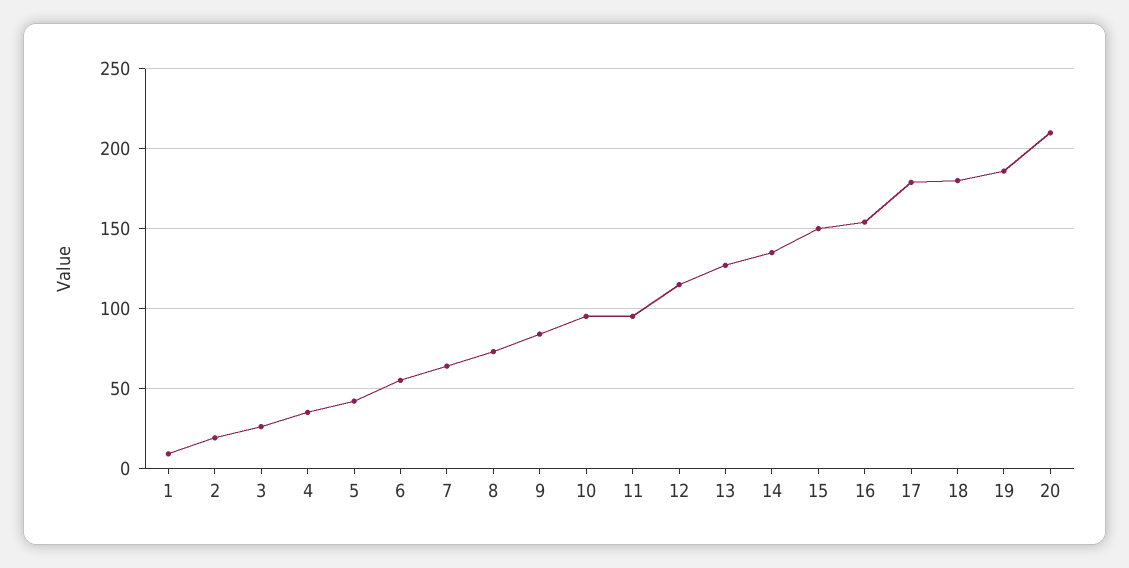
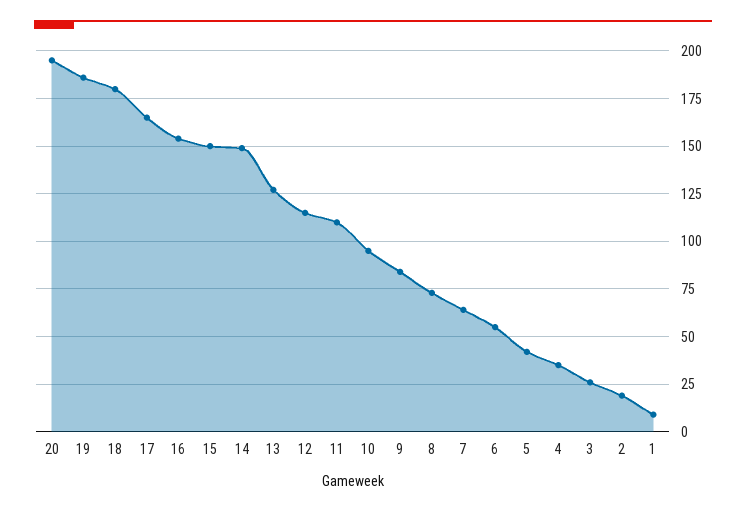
11: 95 -> 110
14: 135 -> 150
17: 180 -> 165
20: 210 -> 195

